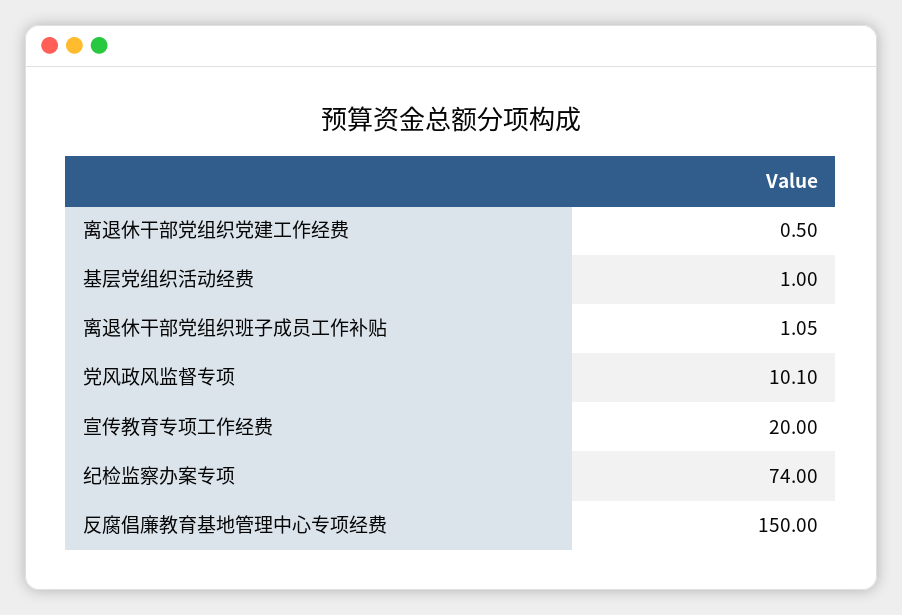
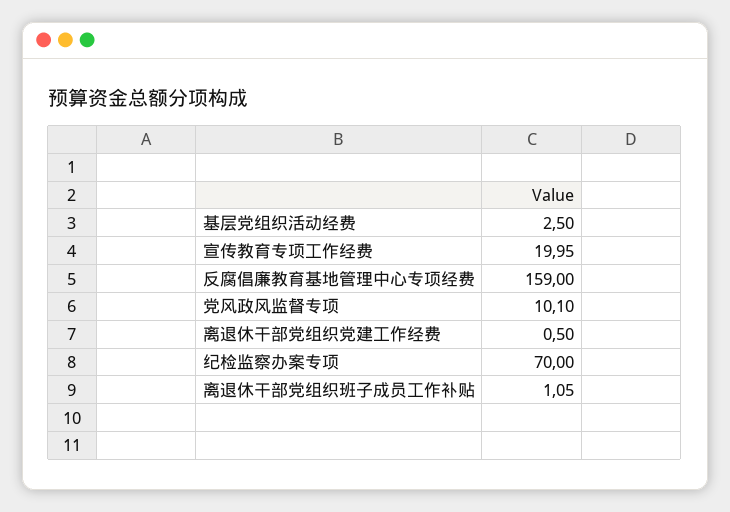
基层党组织活动经费: 1 -> 2.5
宣传教育专项工作经费: 20 -> 19.95
纪检监察办案专项: 74 -> 70
反腐倡廉教育基地管理中心专项经费: 150 -> 159

